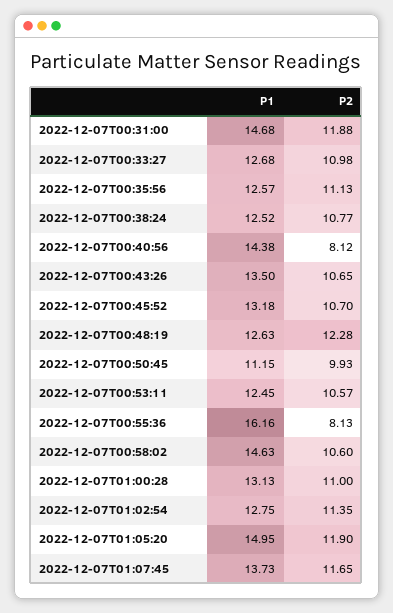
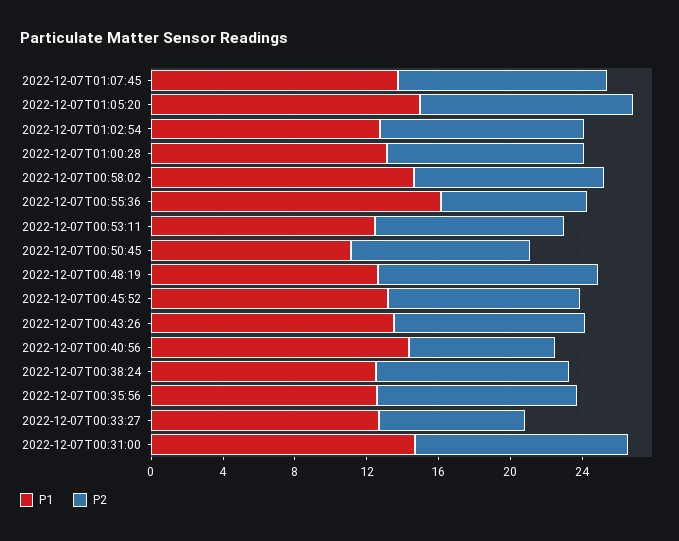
P2, 2022-12-07T00:33:27: 10.98 -> 8

